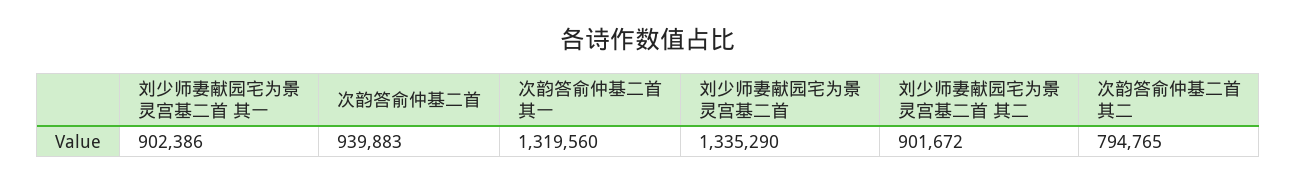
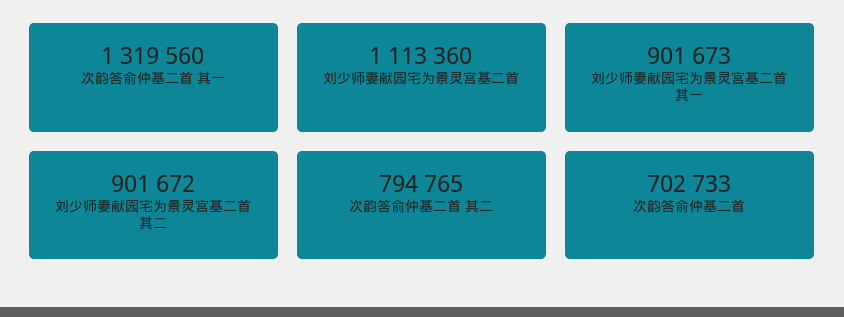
刘少师妻献园宅为景灵宫基二首 其一: 902386 -> 901673
次韵答俞仲基二首: 939883 -> 702733
刘少师妻献园宅为景灵宫基二首: 1335290 -> 1113360

